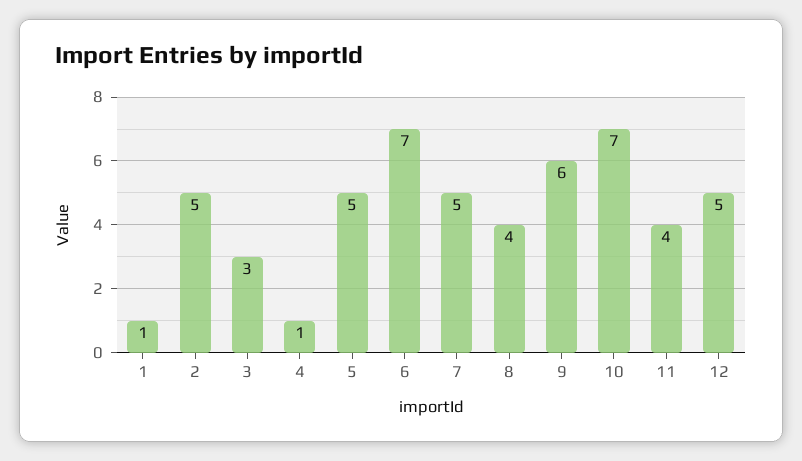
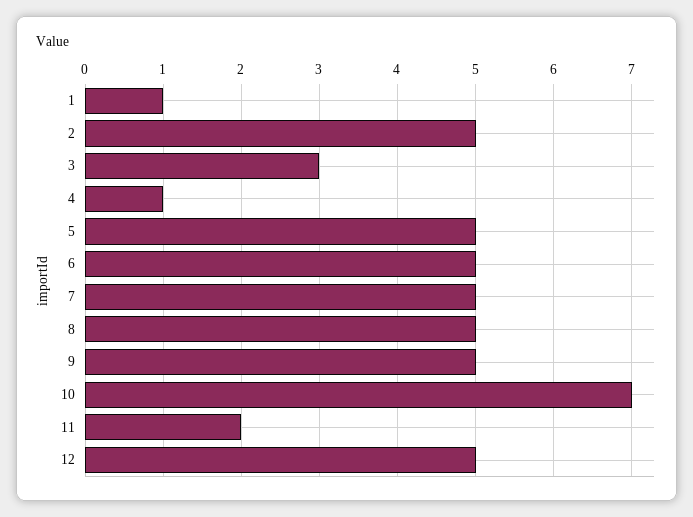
6: 7 -> 5
8: 4 -> 5
9: 6 -> 5
11: 4 -> 2

